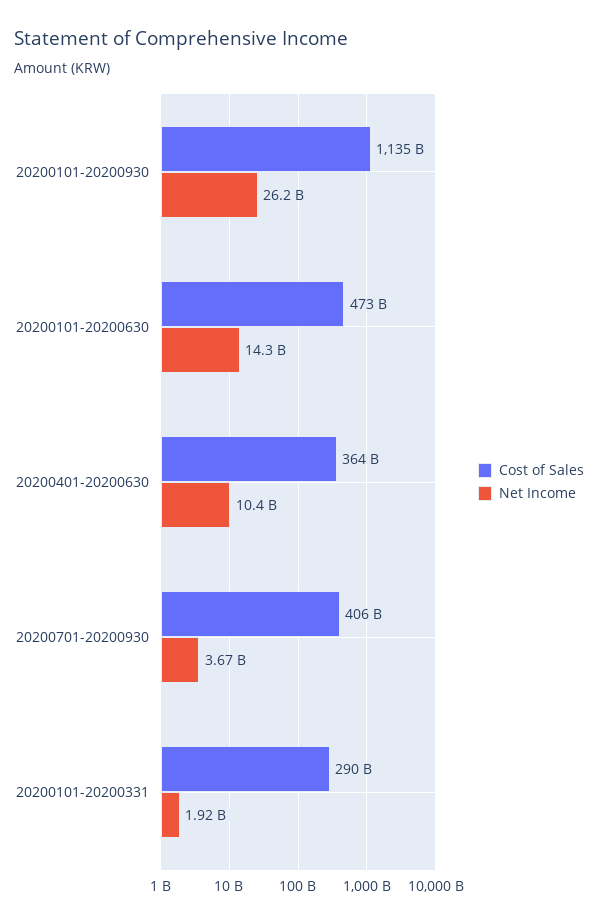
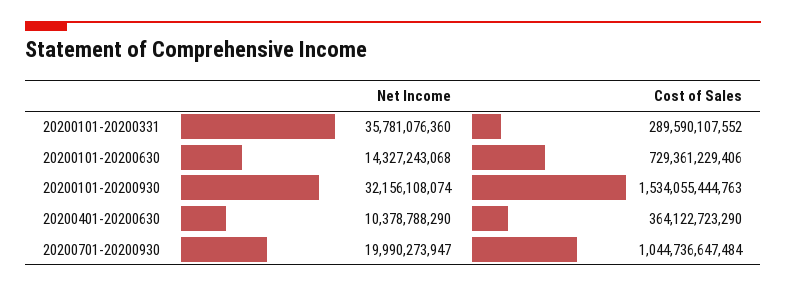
Cost of Sales, 20200101-20200930: 1135000000000 -> 1534055444763
Net Income, 20200101-20200930: 26200000000 -> 32156108074
Cost of Sales, 20200101-20200630: 473000000000 -> 729361229406
Cost of Sales, 20200701-20200930: 406000000000 -> 1044736647484
Net Income, 20200701-20200930: 3670000000 -> 19990273947
Net Income, 20200101-20200331: 1920000000 -> 35781076360

